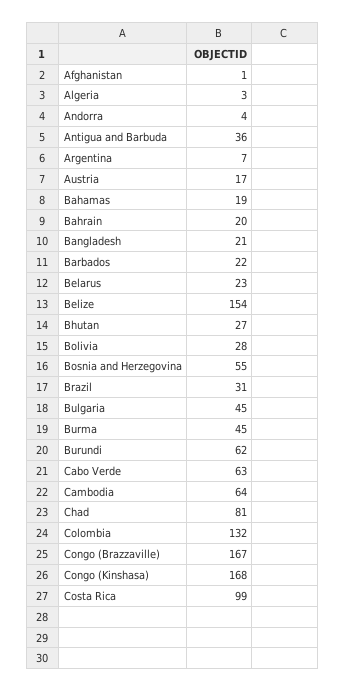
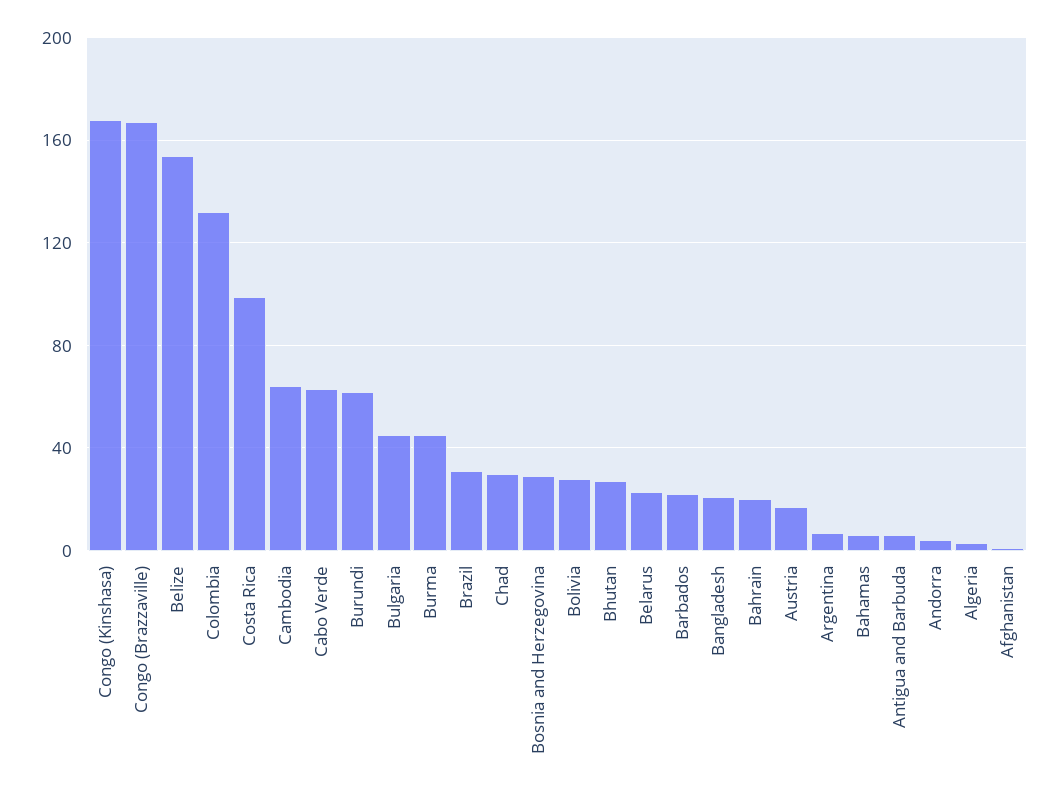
Antigua and Barbuda: 36 -> 5
Bahamas: 19 -> 5
Bosnia and Herzegovina: 55 -> 30
Chad: 81 -> 30

